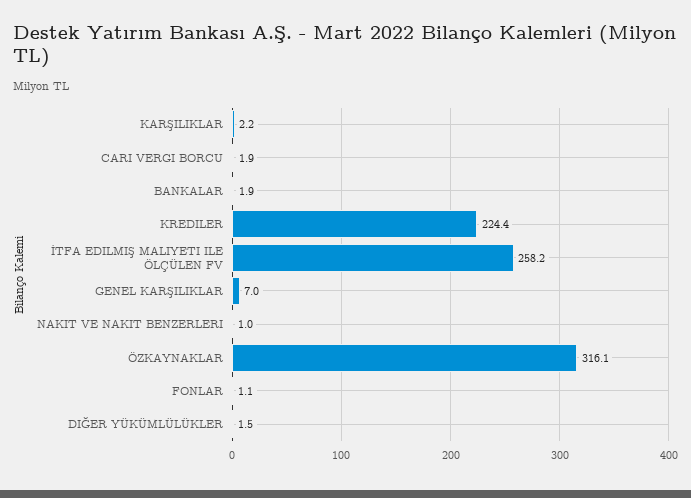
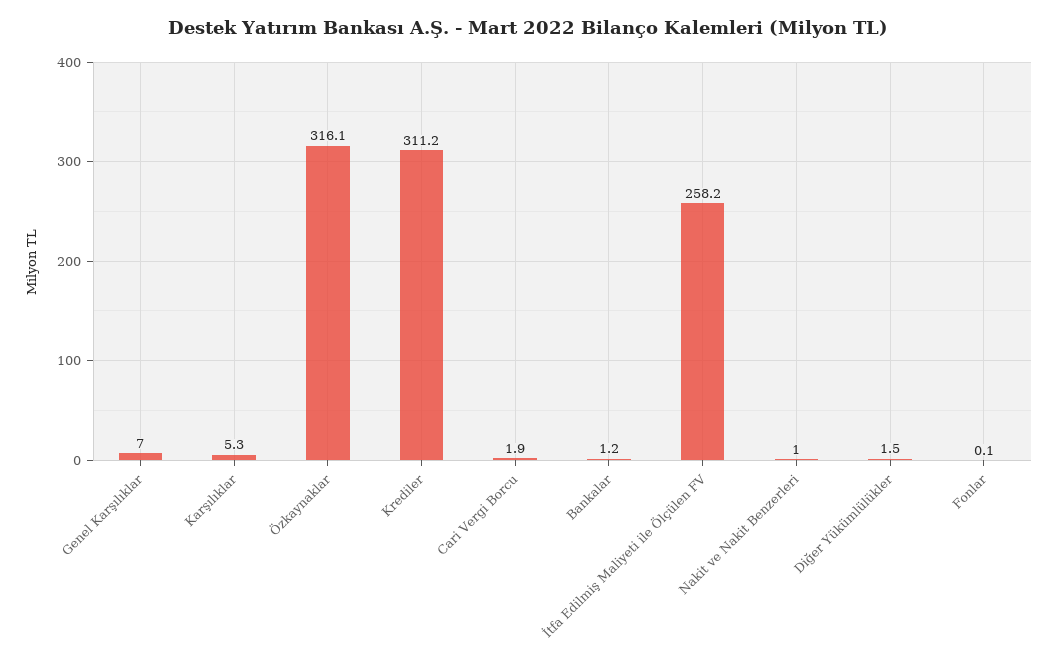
KARŞILIKLAR: 2.2 -> 5.3
BANKALAR: 1.9 -> 1.2
KREDILER: 224.4 -> 311.2
FONLAR: 1.1 -> 0.1

